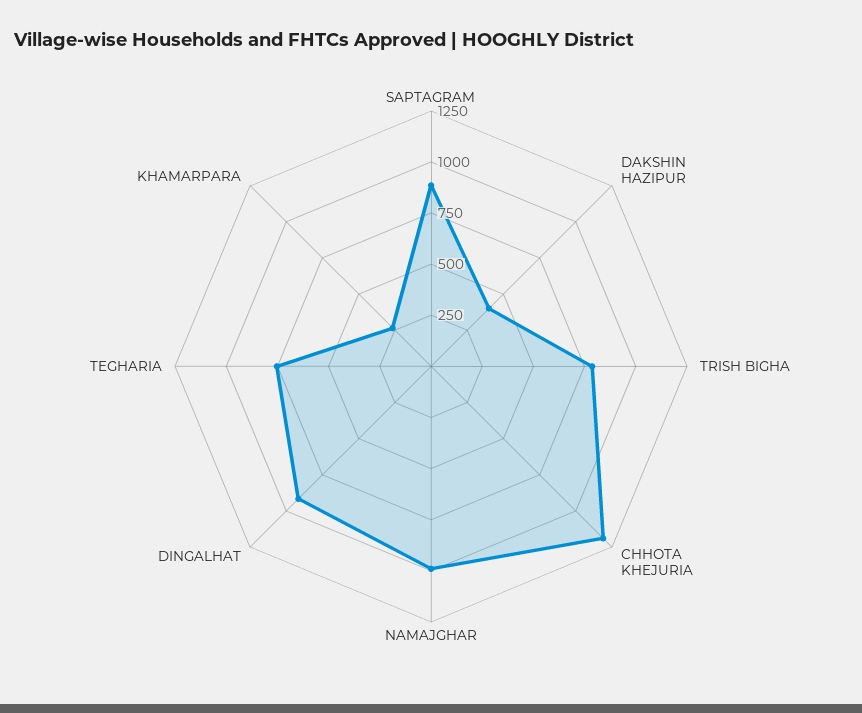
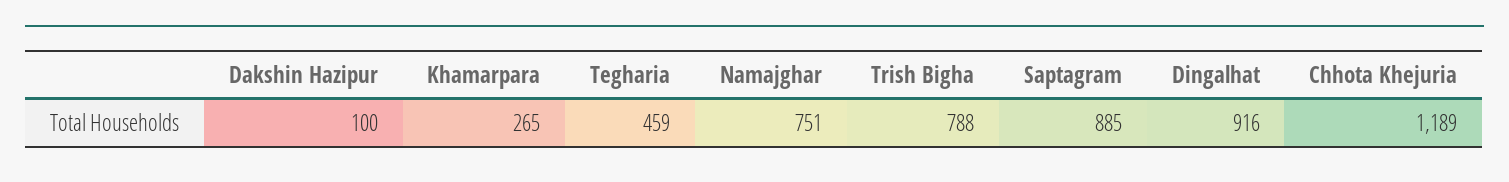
DAKSHIN HAZIPUR: 400 -> 100
NAMAJGHAR: 1000 -> 751
TEGHARIA: 750 -> 459

